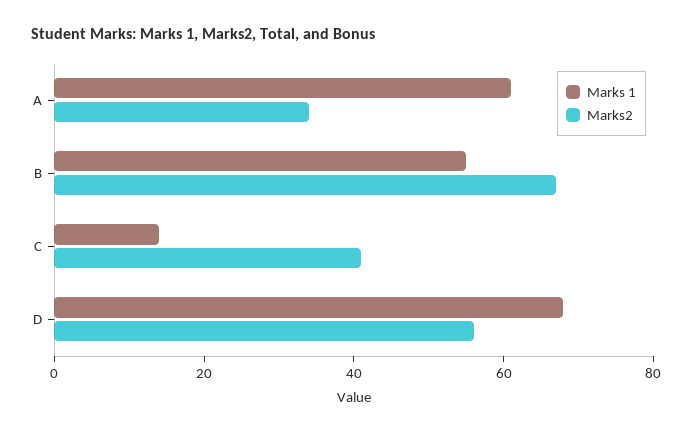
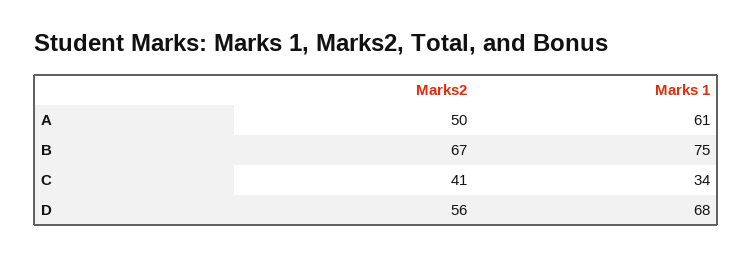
Marks2, A: 35 -> 50
Marks 1, B: 55 -> 75
Marks 1, C: 15 -> 34

